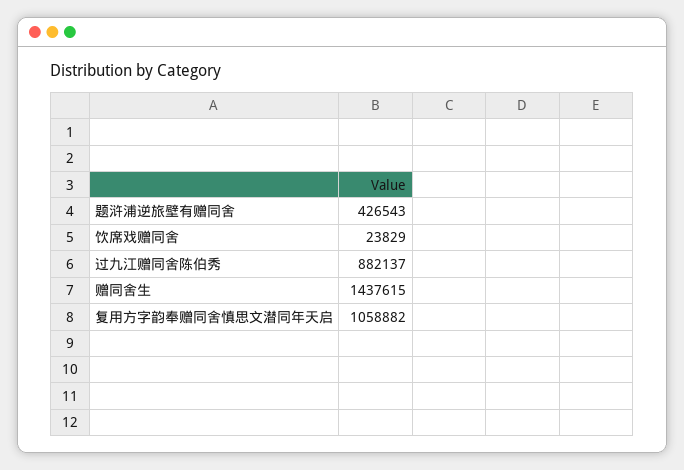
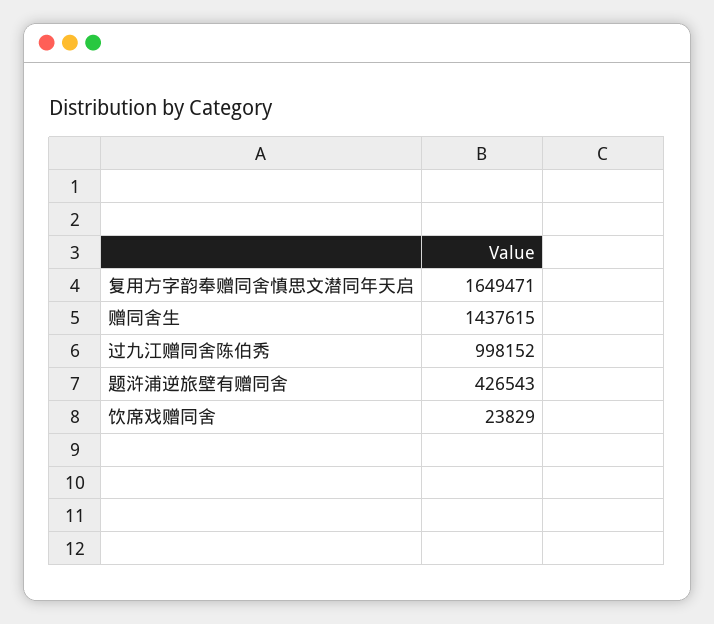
过九江赠同舍陈伯秀: 882137 -> 998152
复用方字韵奉赠同舍慎思文潜同年天启: 1058882 -> 1649471

